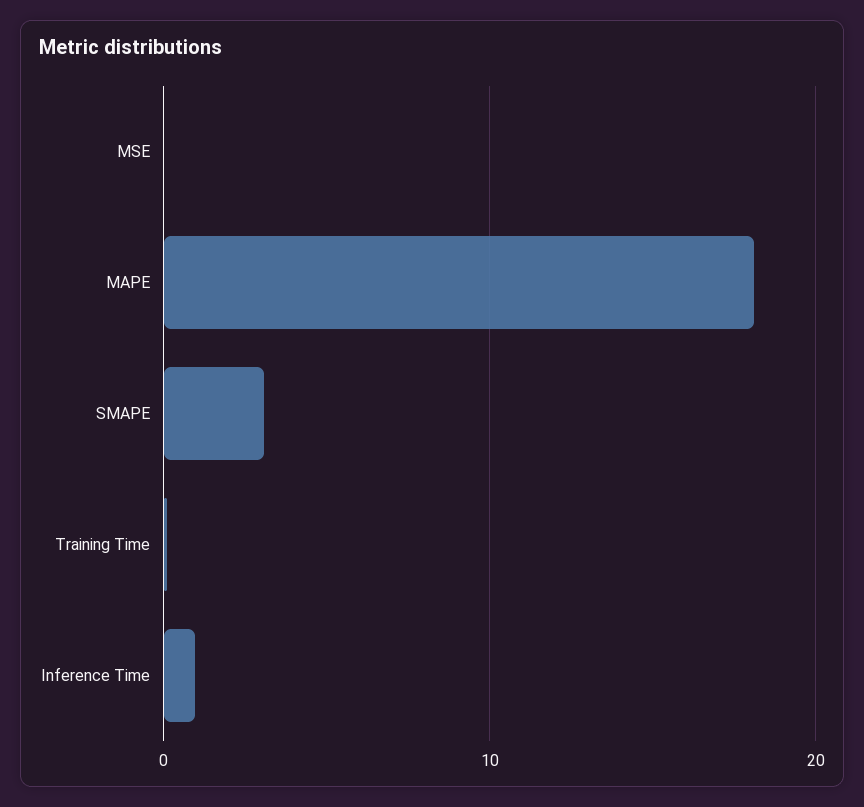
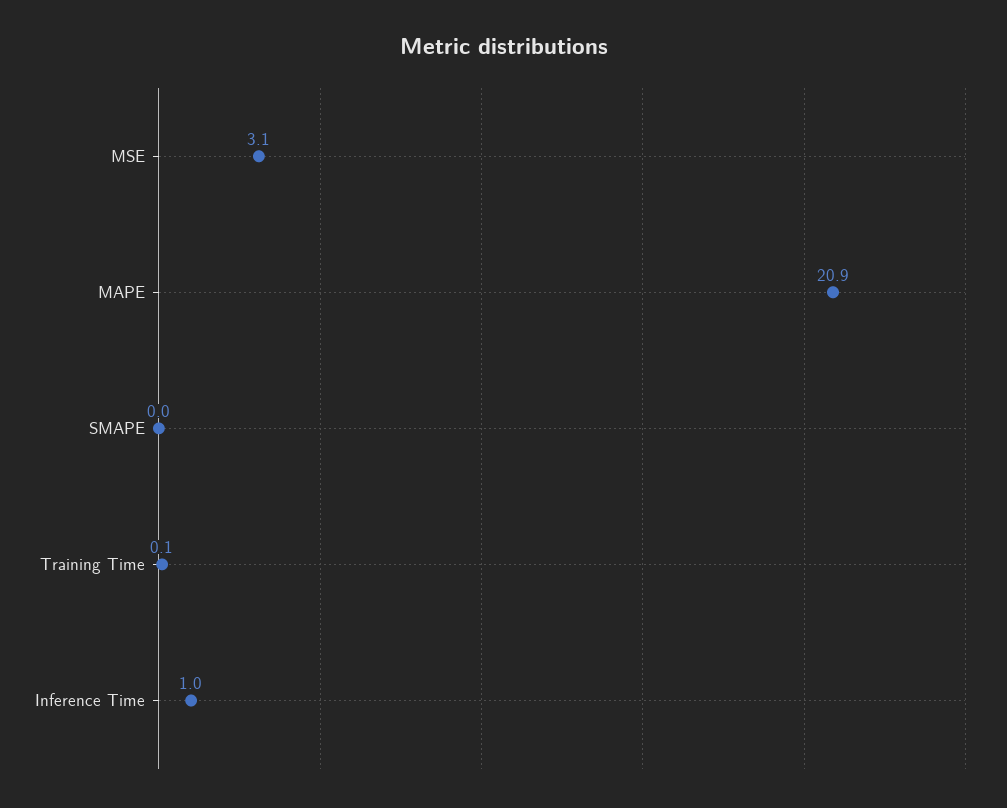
MSE: 0 -> 3.1
MAPE: 18 -> 20.9
SMAPE: 3 -> 0

